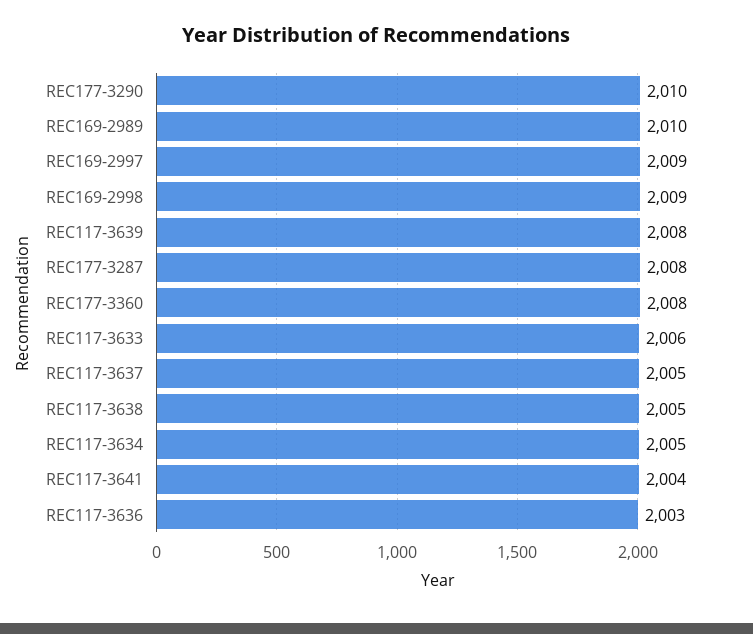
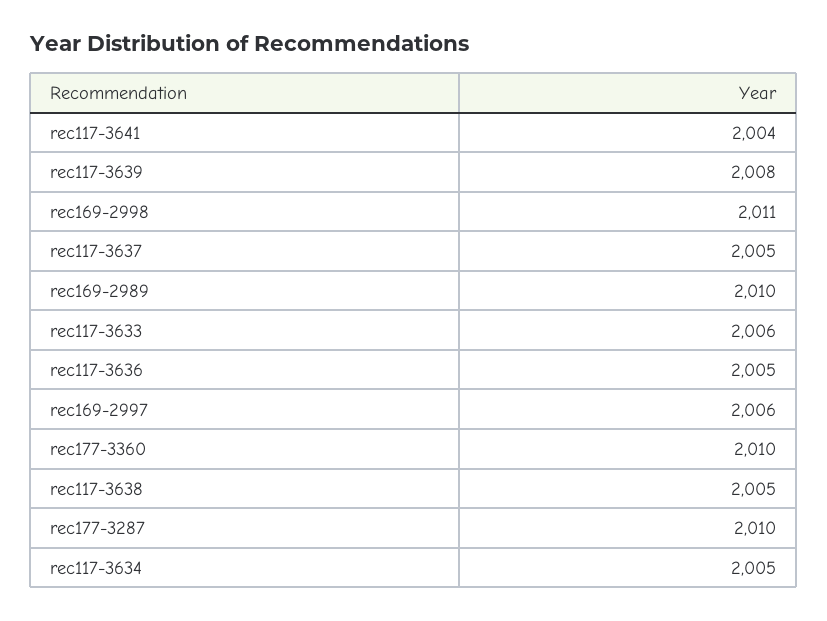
REC177-3290: 2010 -> none
REC169-2997: 2009 -> 2006
REC169-2998: 2009 -> 2011
REC177-3287: 2008 -> 2010
REC177-3360: 2008 -> 2010
REC117-3636: 2003 -> 2005

